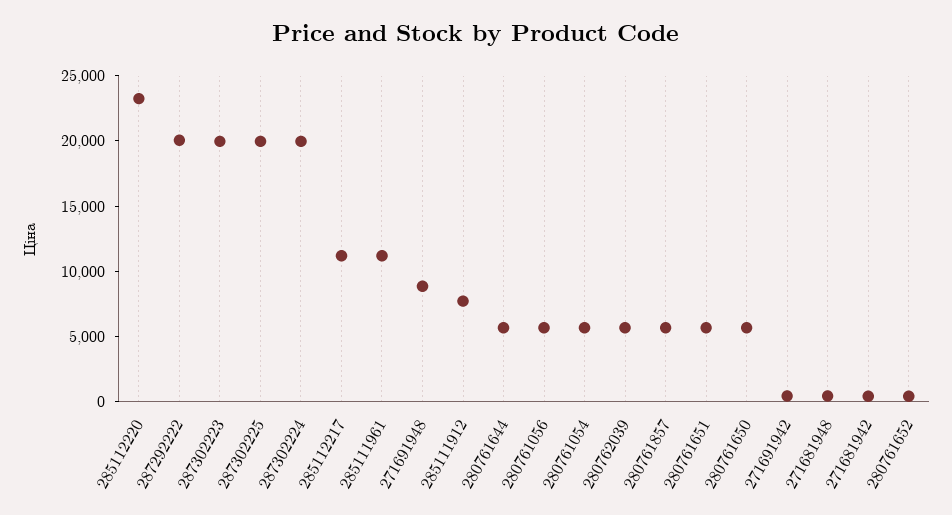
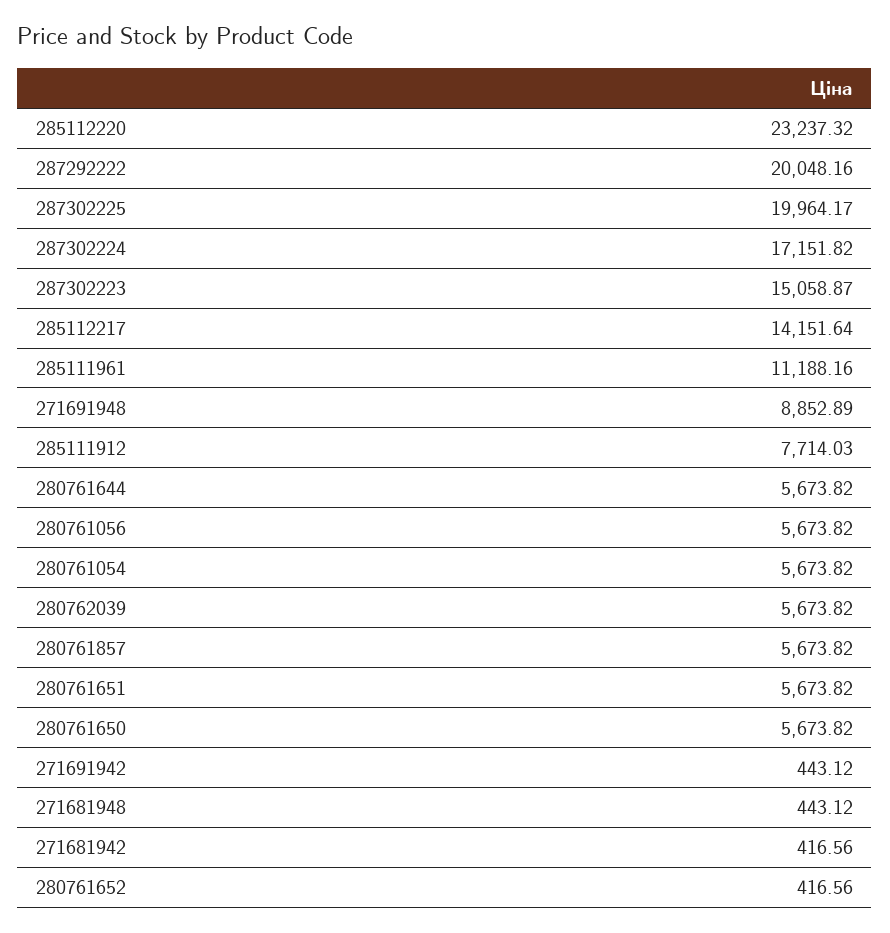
287302223: 20000 -> 15058.87
287302224: 20000 -> 17151.82
285112217: 11000 -> 14151.64

